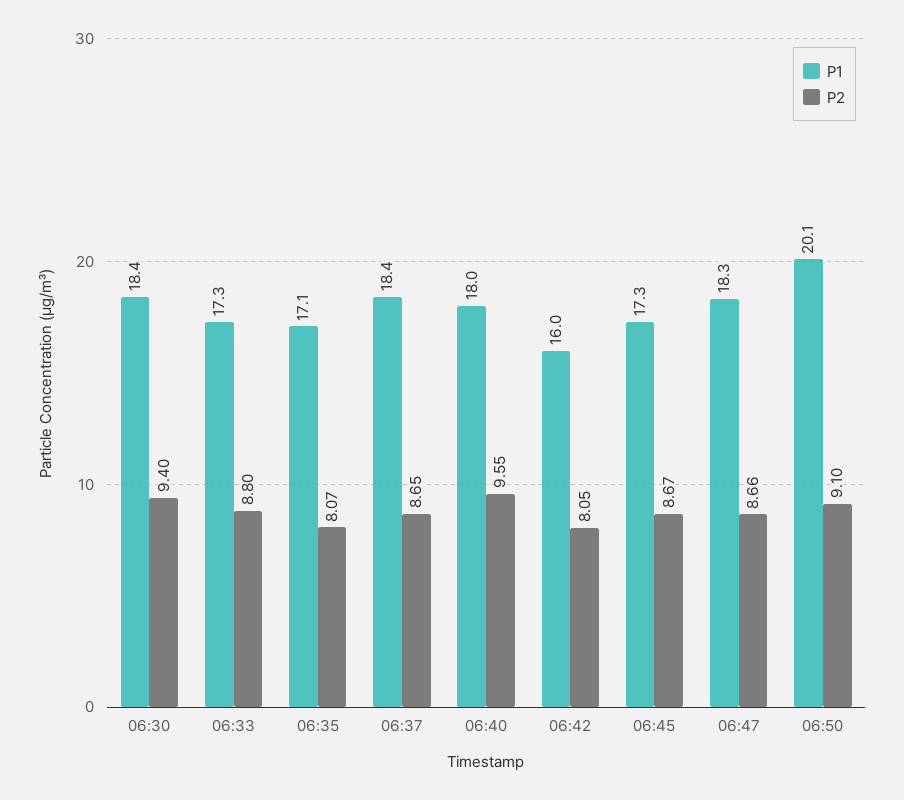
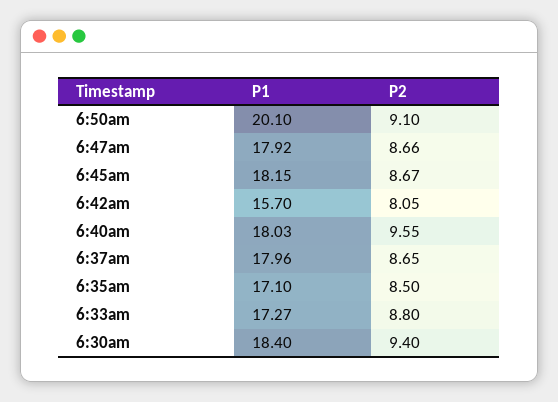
P2, 06:35: 8.07 -> 8.5
P1, 06:37: 18.4 -> 17.96
P1, 06:42: 16 -> 15.7
P1, 06:45: 17.3 -> 18.15
P1, 06:47: 18.3 -> 17.92

